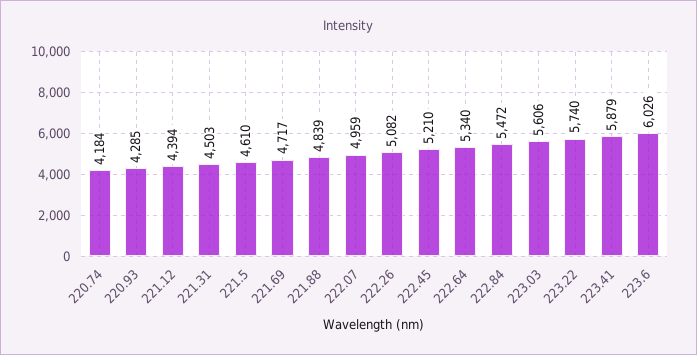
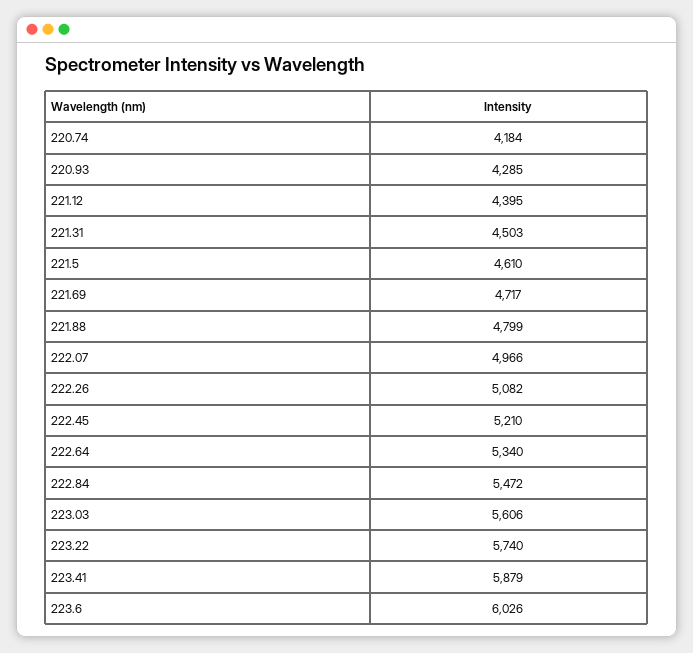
221.12: 4394 -> 4395
221.88: 4839 -> 4799
222.07: 4959 -> 4966

